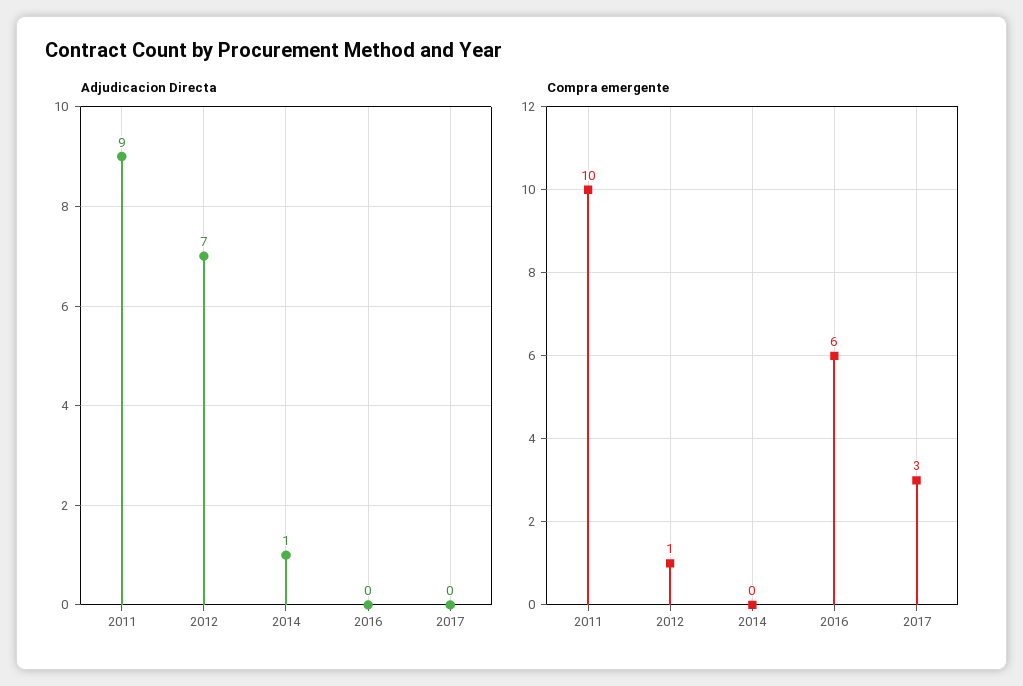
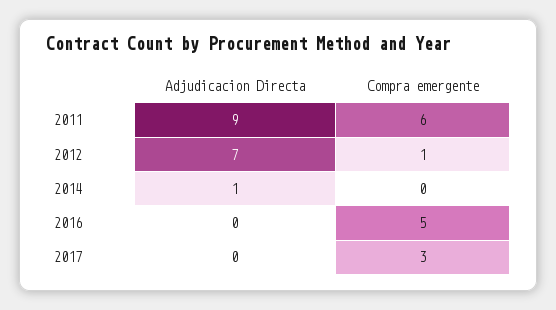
Compra emergente, 2011: 10 -> 6
Compra emergente, 2016: 6 -> 5

